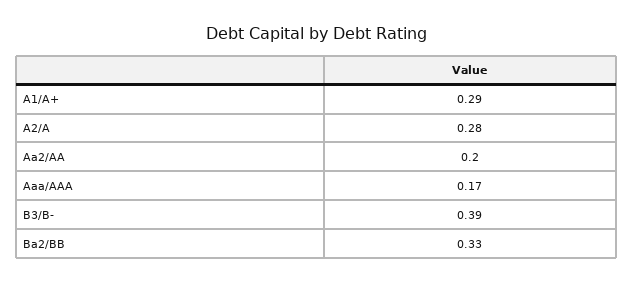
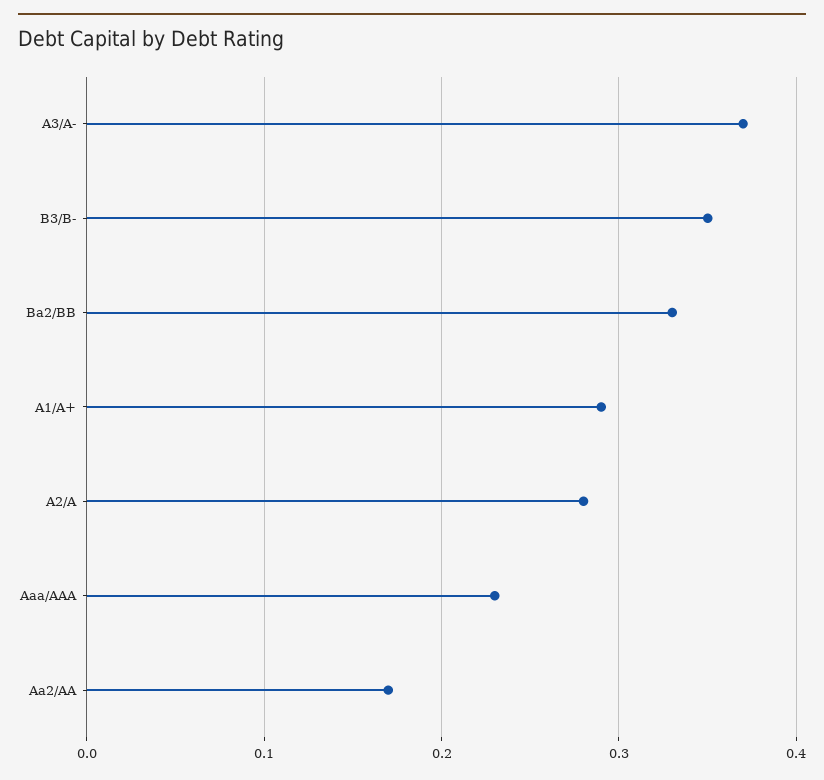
Aa2/AA: 0.2 -> 0.17
Aaa/AAA: 0.17 -> 0.23
B3/B-: 0.39 -> 0.35
A3/A-: none -> 0.37

